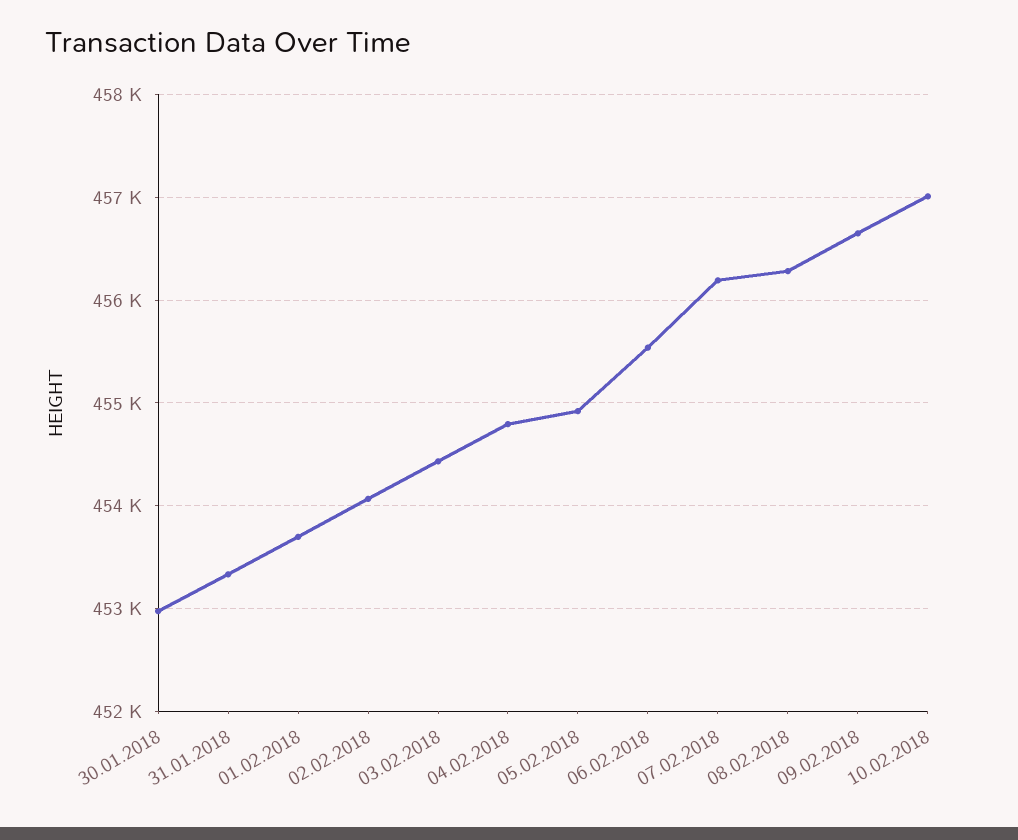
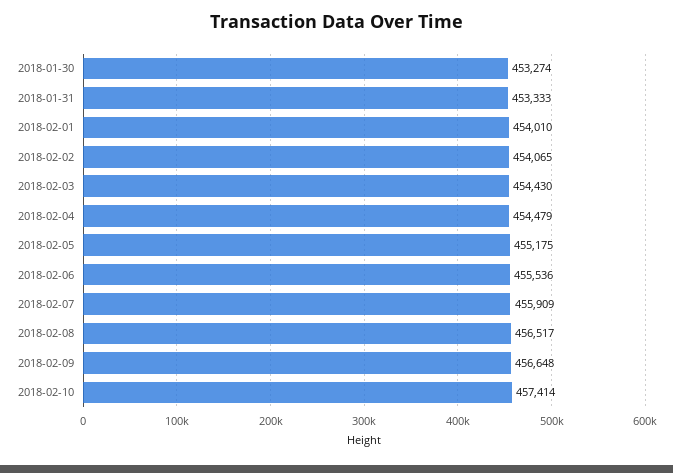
30.01.2018: 453000 -> 453274
01.02.2018: 453700 -> 454010
04.02.2018: 454800 -> 454479
05.02.2018: 454900 -> 455175
07.02.2018: 456200 -> 455909
08.02.2018: 456300 -> 456517
10.02.2018: 457000 -> 457414

